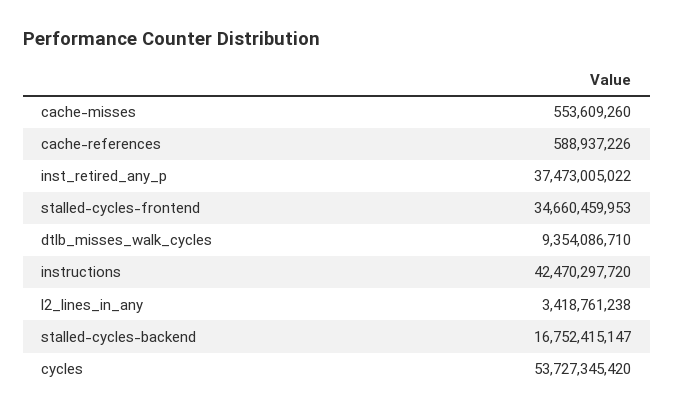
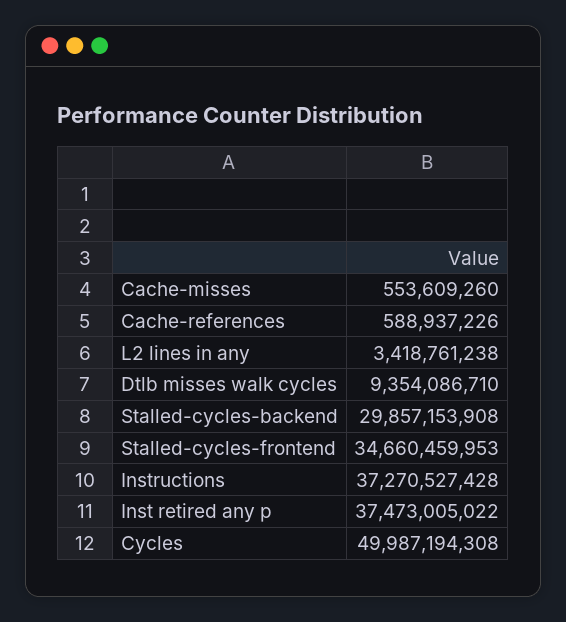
instructions: 42470297720 -> 37270527428
stalled-cycles-backend: 16752415147 -> 29857153908
cycles: 53727345420 -> 49987194308

